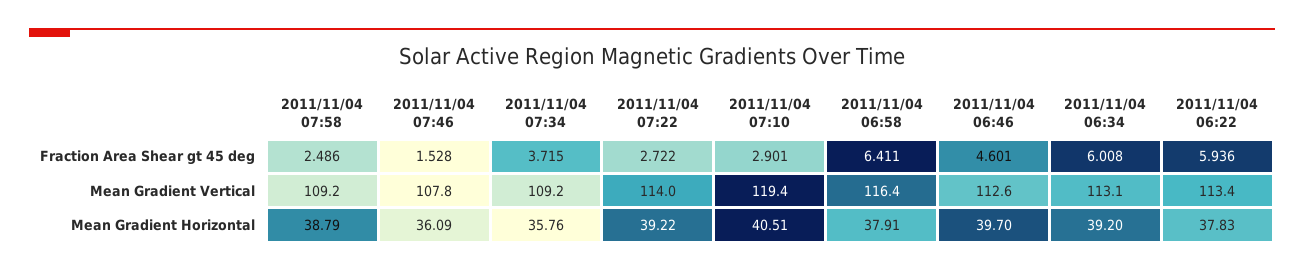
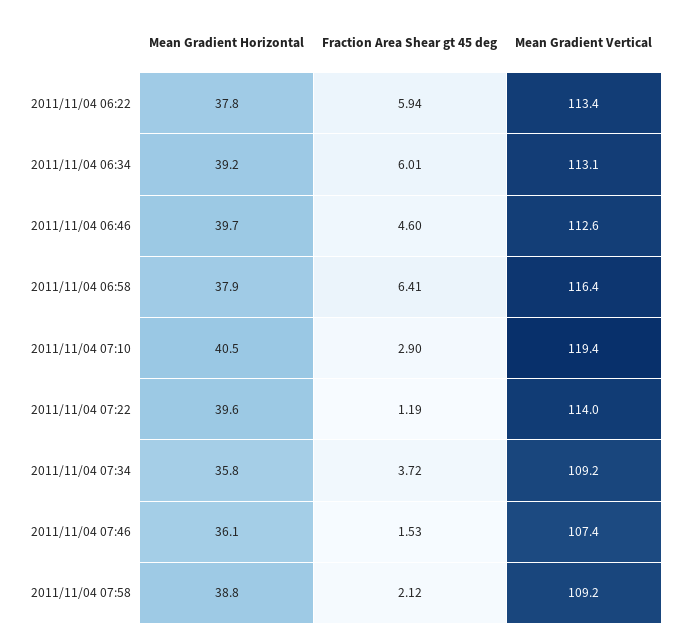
2011/11/04 07:58, Fraction Area Shear gt 45 deg: 2.486 -> 2.12
2011/11/04 07:22, Fraction Area Shear gt 45 deg: 2.722 -> 1.19
2011/11/04 07:46, Mean Gradient Vertical: 107.8 -> 107.4
2011/11/04 07:22, Mean Gradient Horizontal: 39.22 -> 39.6

